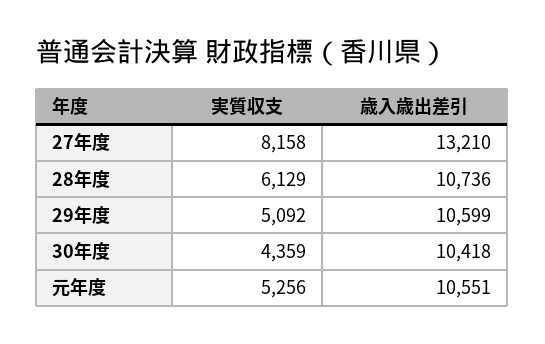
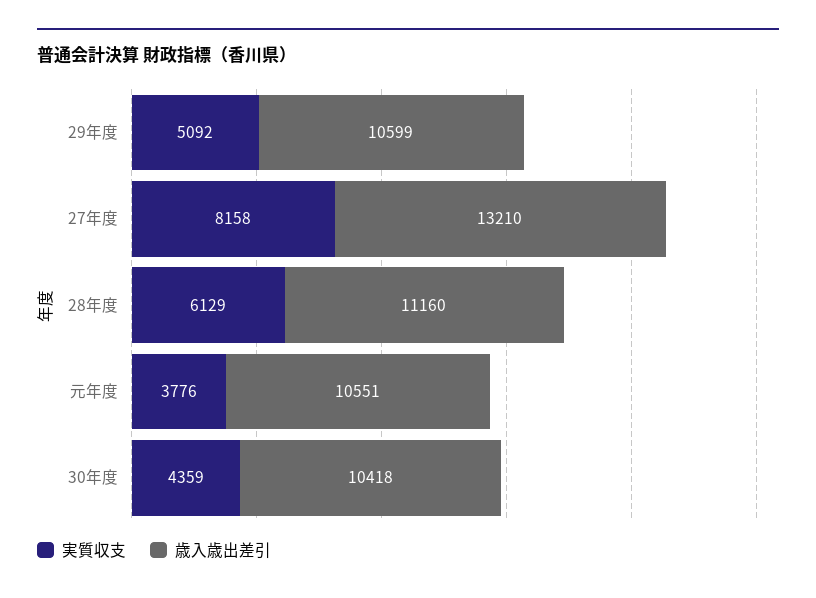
歳入歳出差引, 28年度: 10736 -> 11160
実質収支, 元年度: 5256 -> 3776

